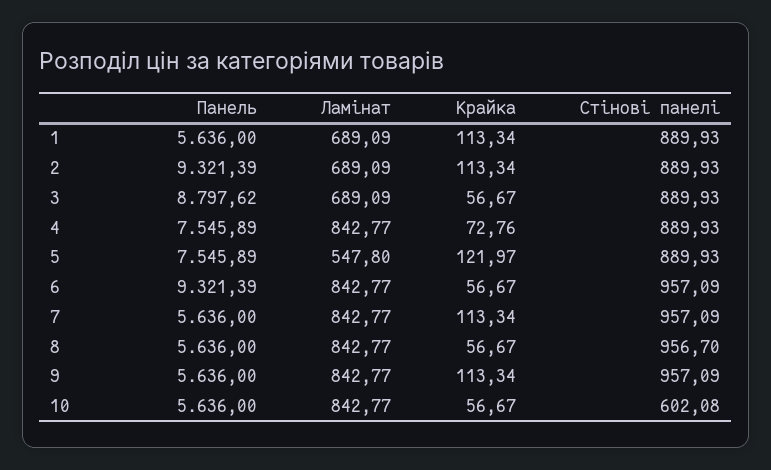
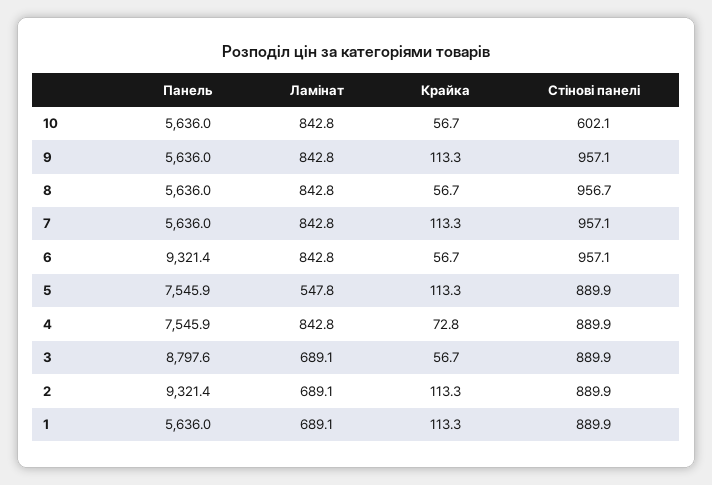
Крайка, 5: 121.97 -> 113.3

